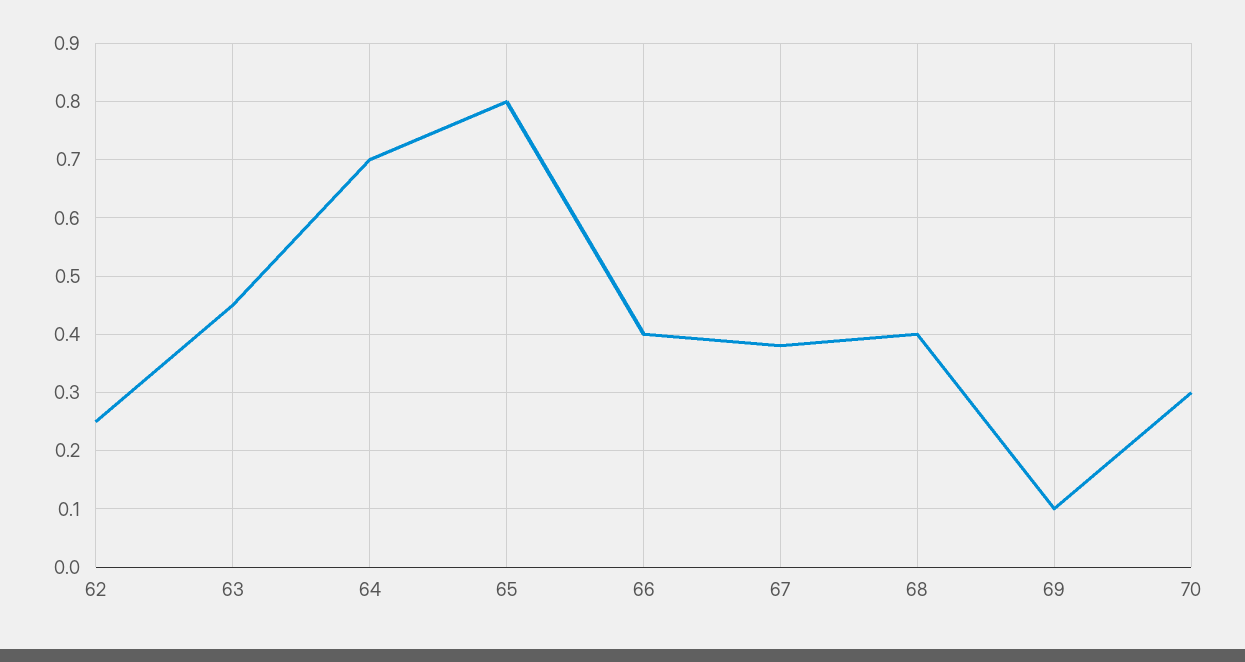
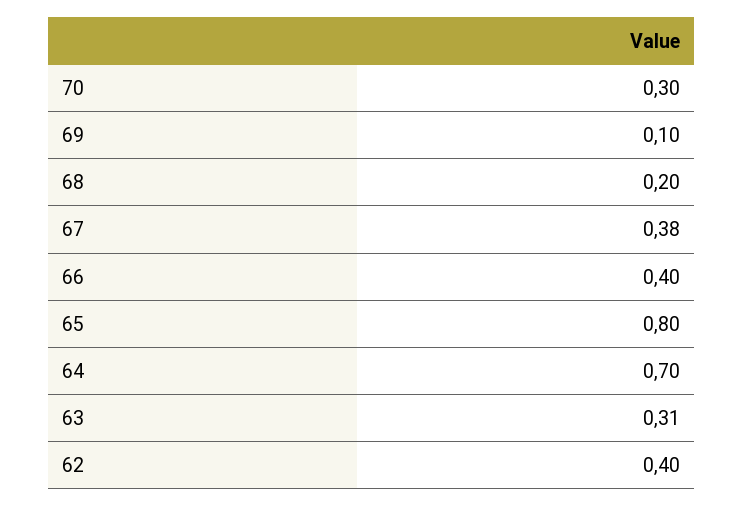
62: 0.25 -> 0.4
63: 0.45 -> 0.31
68: 0.4 -> 0.2

